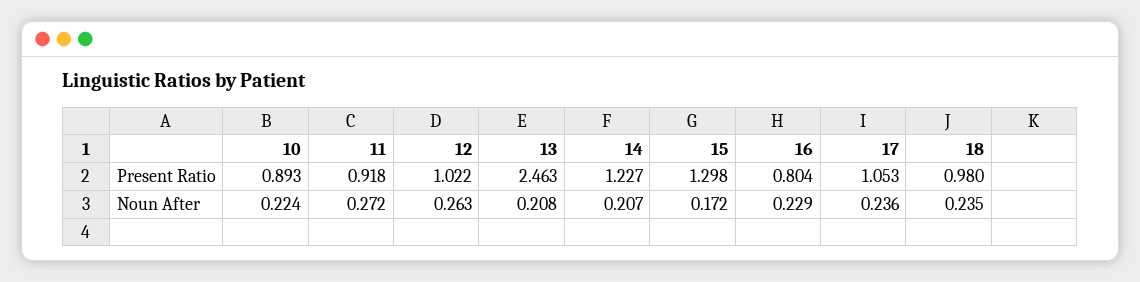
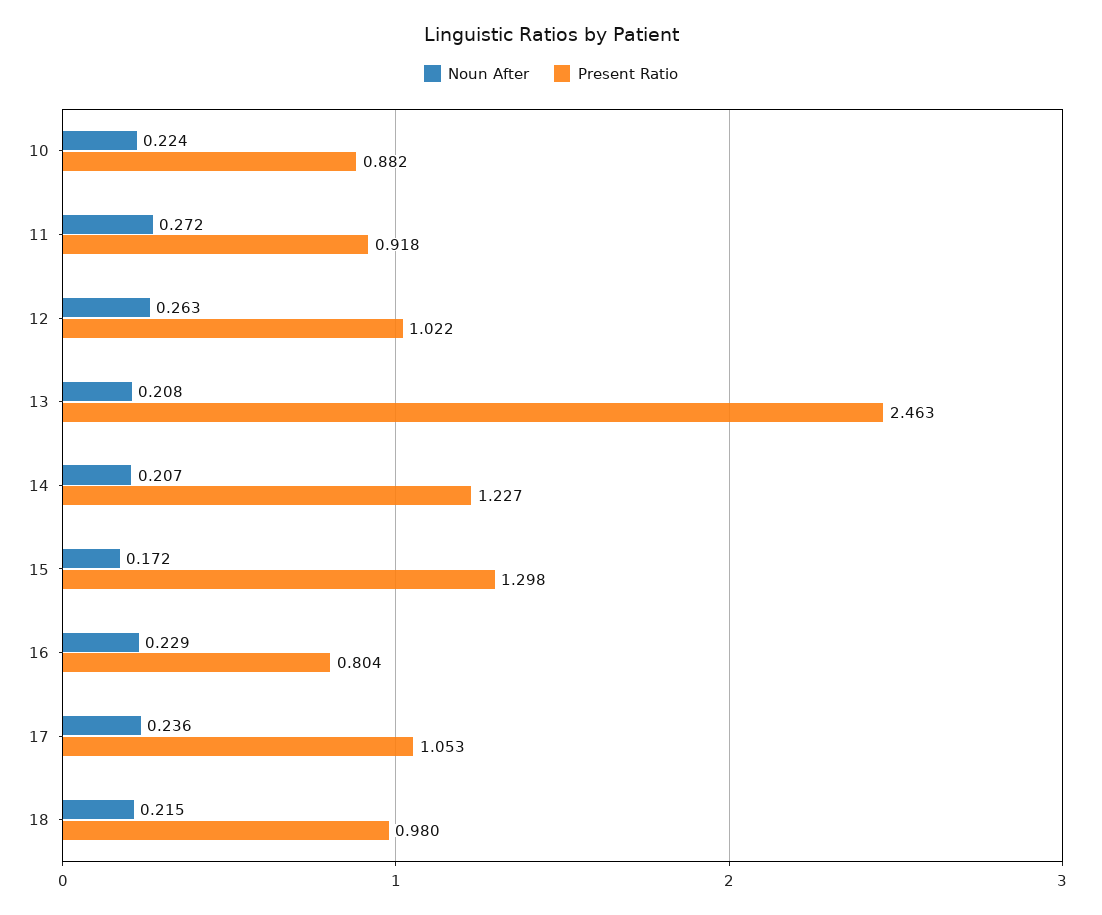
Present Ratio, 10: 0.893 -> 0.882
Noun After, 18: 0.235 -> 0.215

